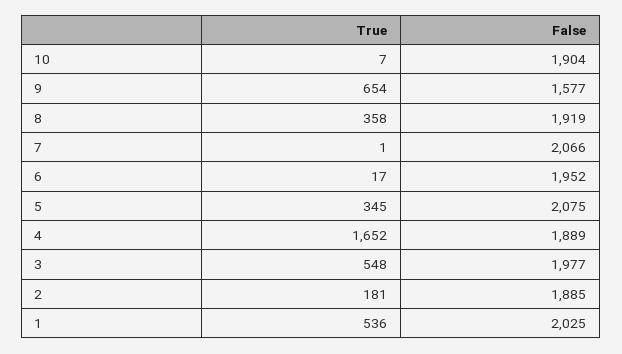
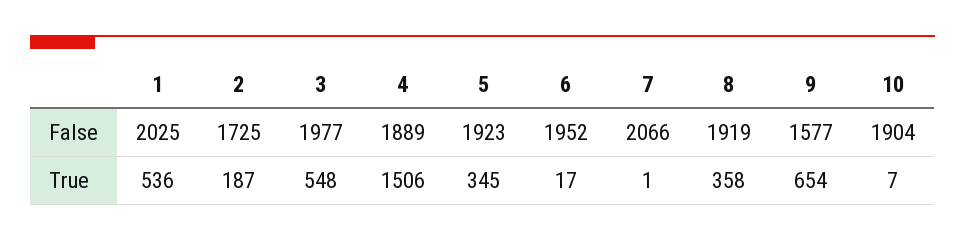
False, 5: 2075 -> 1923
True, 4: 1652 -> 1506
True, 2: 181 -> 187
False, 2: 1885 -> 1725

